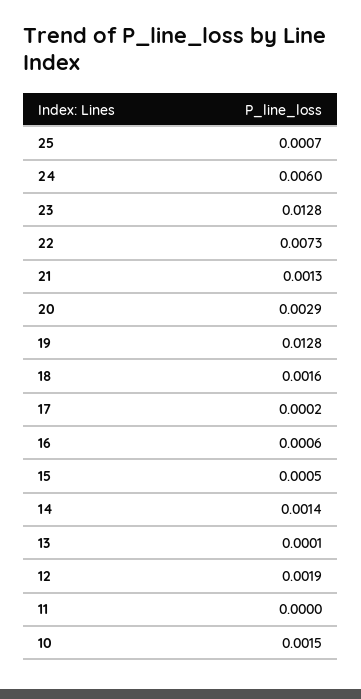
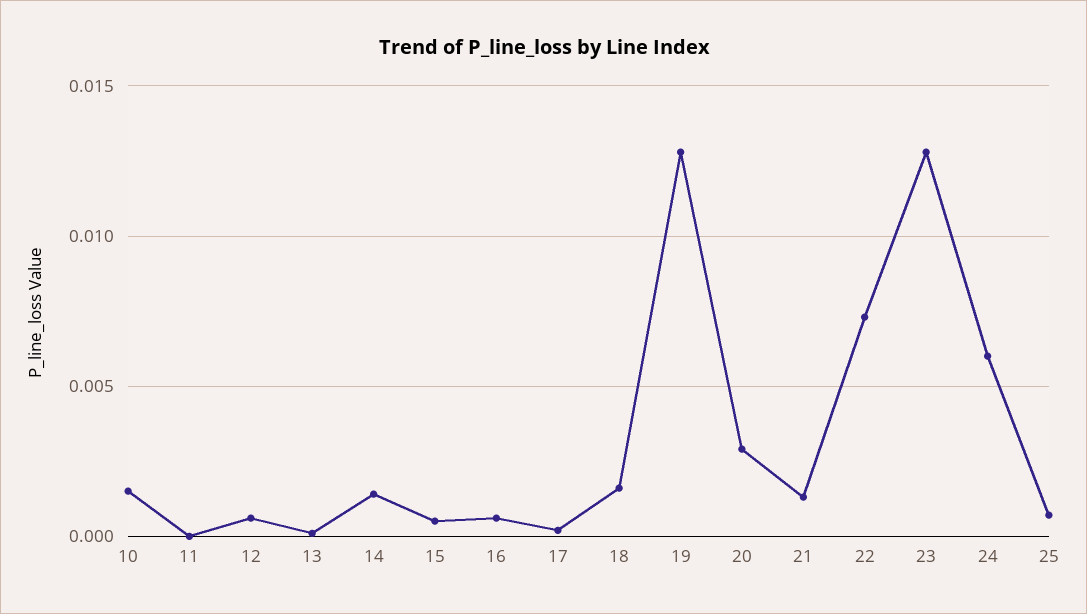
12: 0.0019 -> 0.0005

